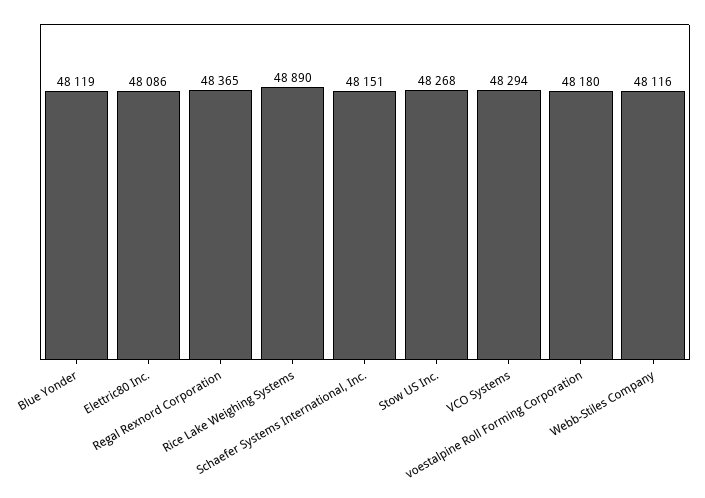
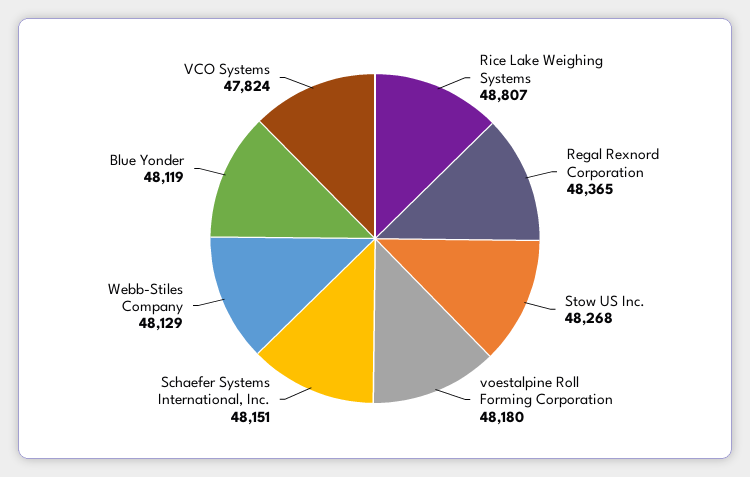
Elettric80 Inc.: 48086 -> none
Rice Lake Weighing Systems: 48890 -> 48807
VCO Systems: 48294 -> 47824
Webb-Stiles Company: 48116 -> 48129

